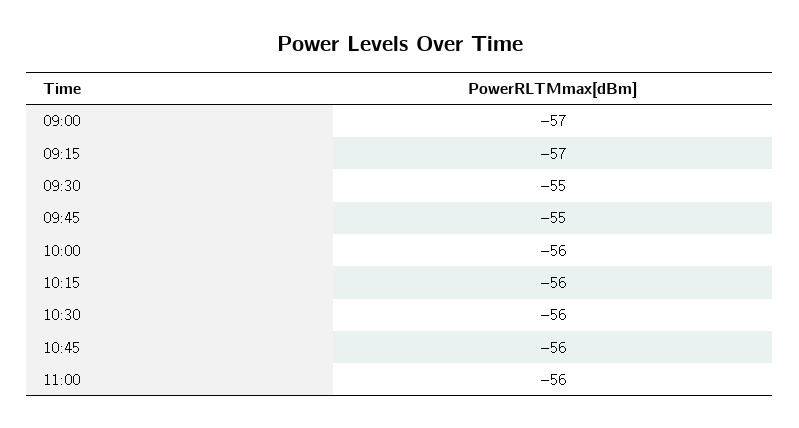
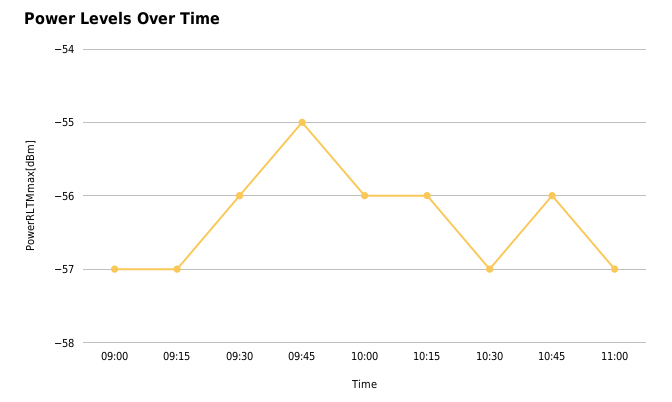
09:30: -55 -> -56
10:30: -56 -> -57
11:00: -56 -> -57

